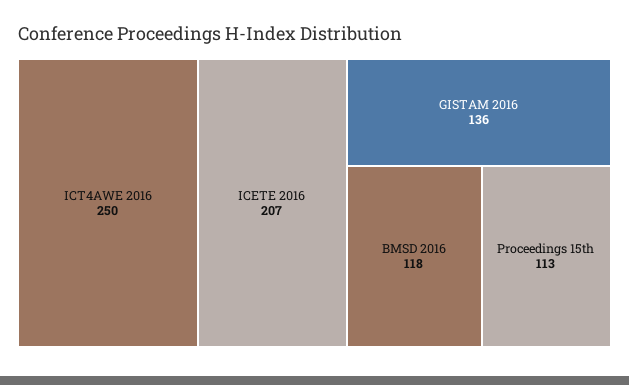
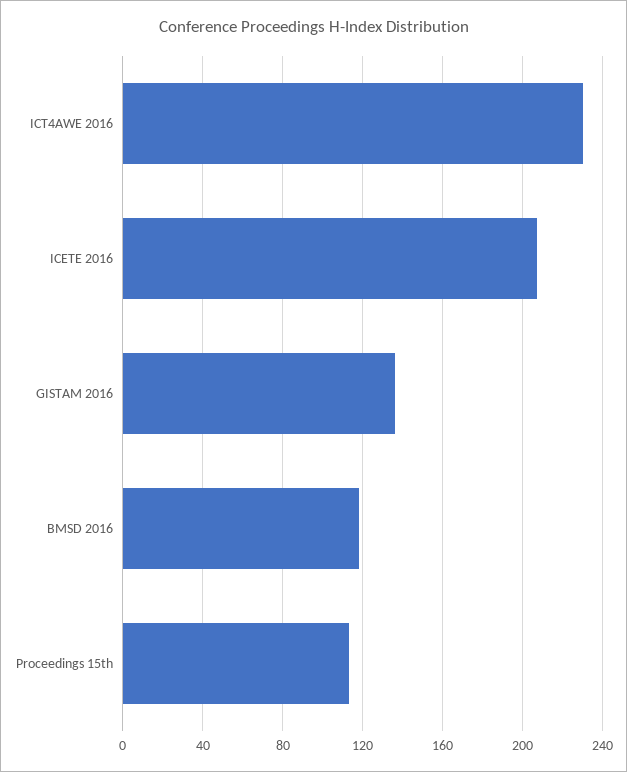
ICT4AWE 2016: 250 -> 230

